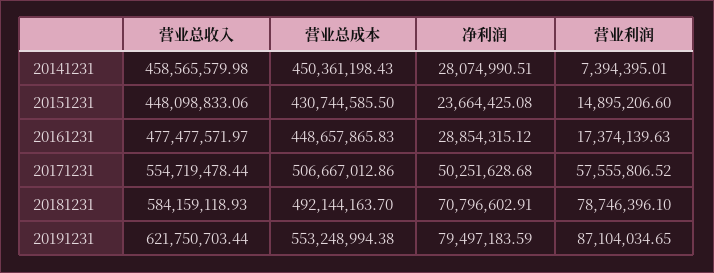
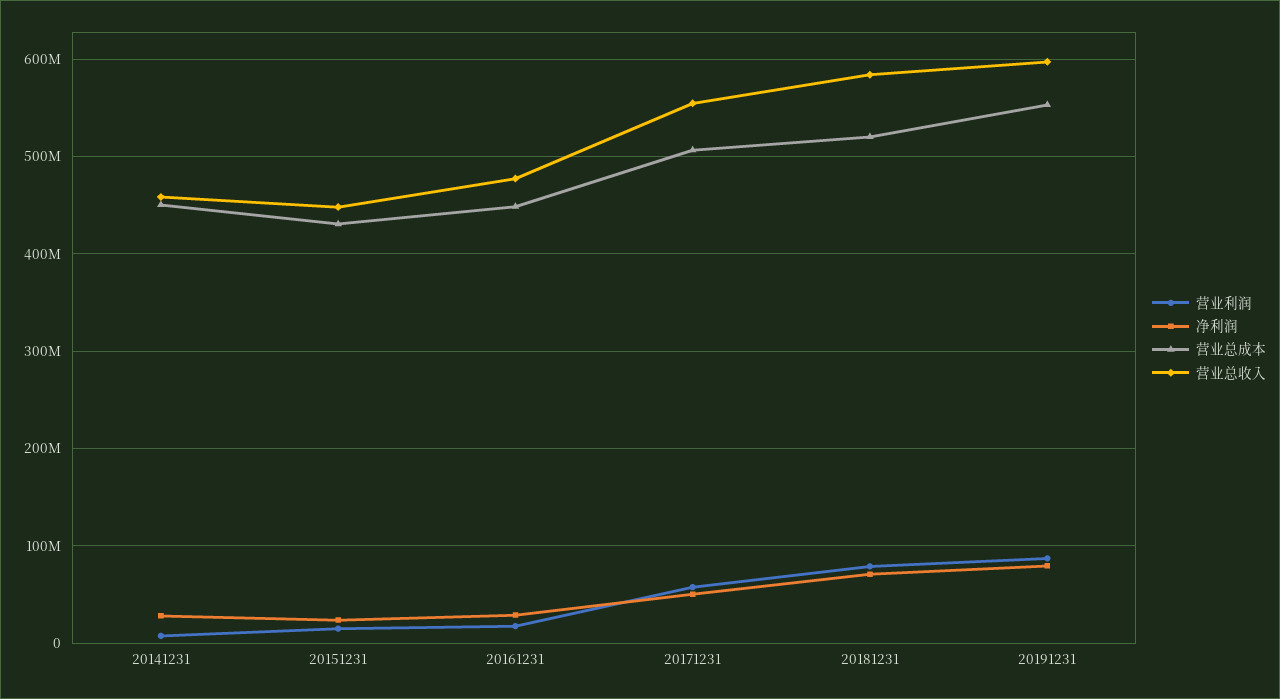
营业总成本, 20181231: 492144163.7 -> 520000000
营业总收入, 20191231: 621750703.44 -> 600000000

